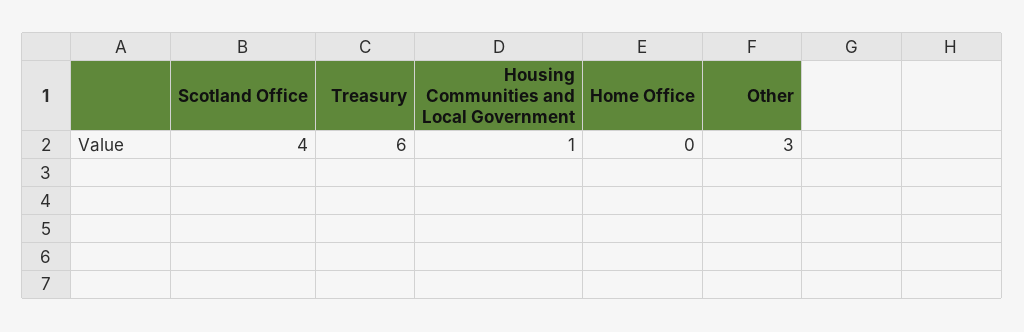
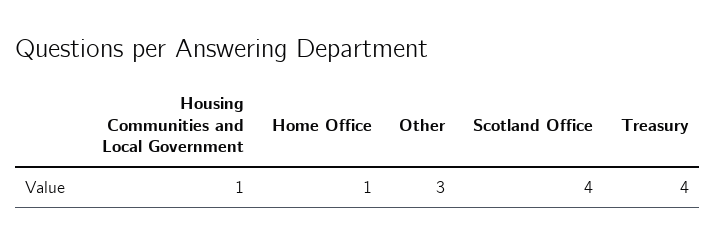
Treasury: 6 -> 4
Home Office: 0 -> 1

